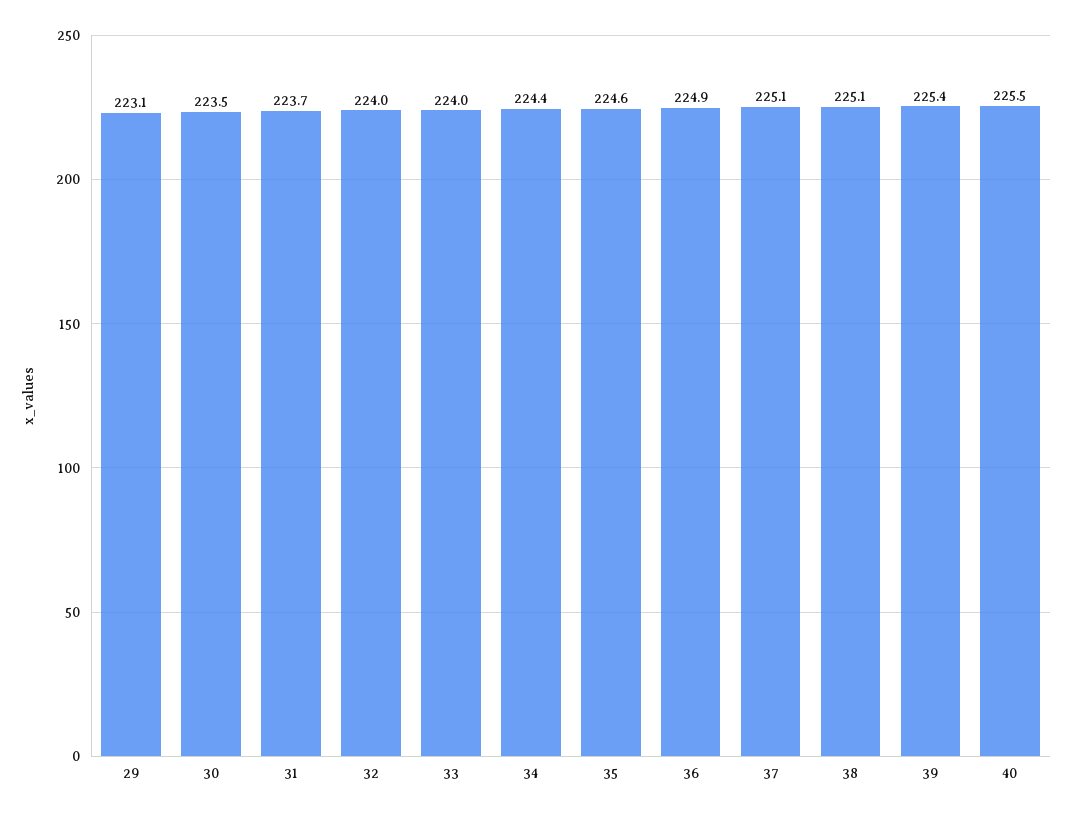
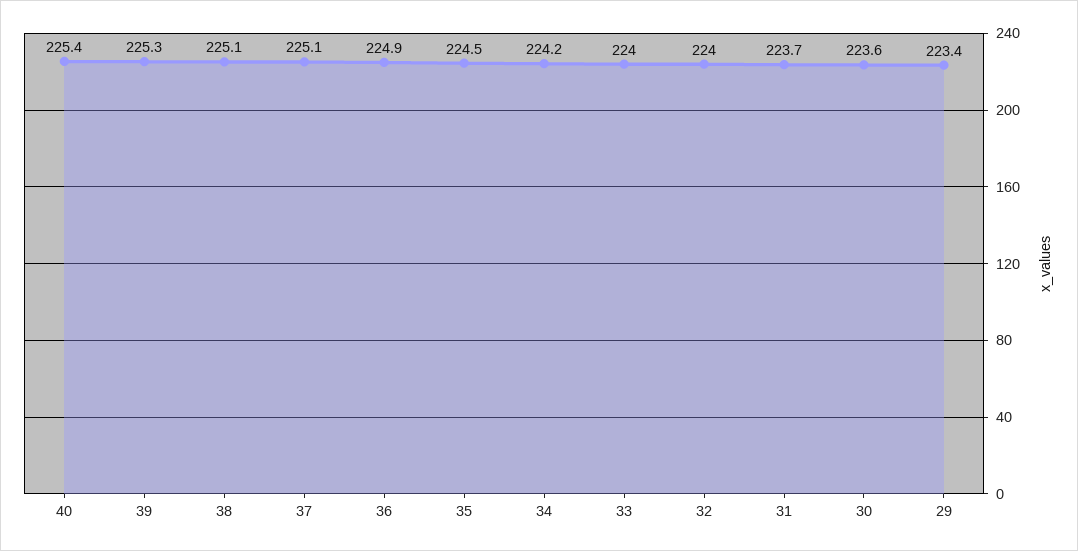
29: 223.1 -> 223.4
30: 223.5 -> 223.6
34: 224.4 -> 224.2
35: 224.6 -> 224.5
39: 225.4 -> 225.3
40: 225.5 -> 225.4

